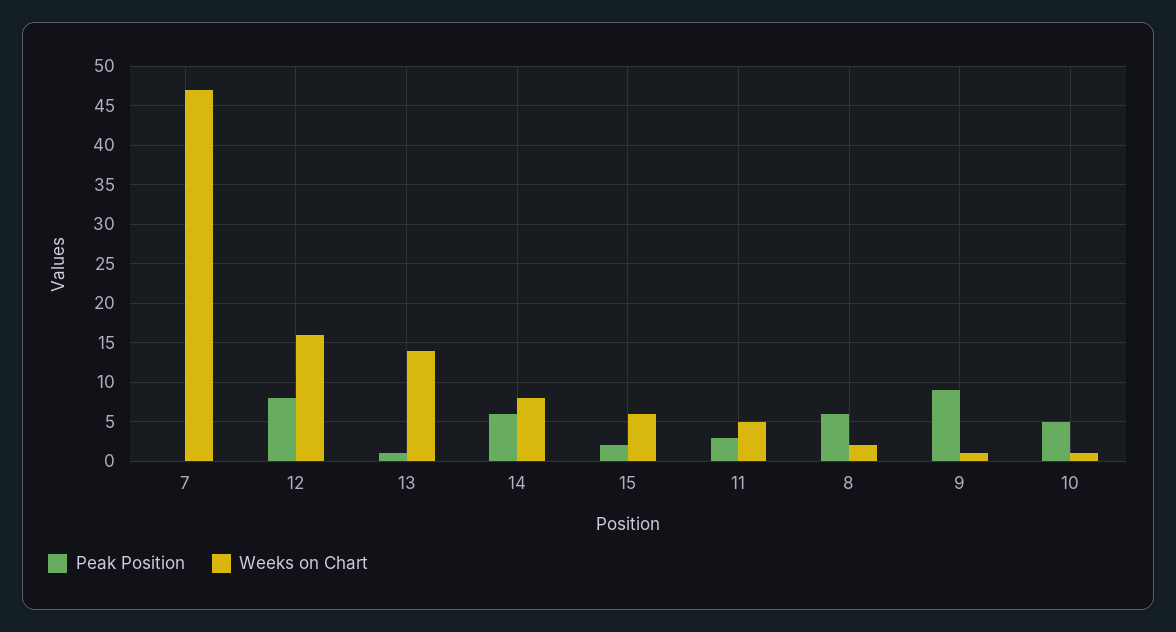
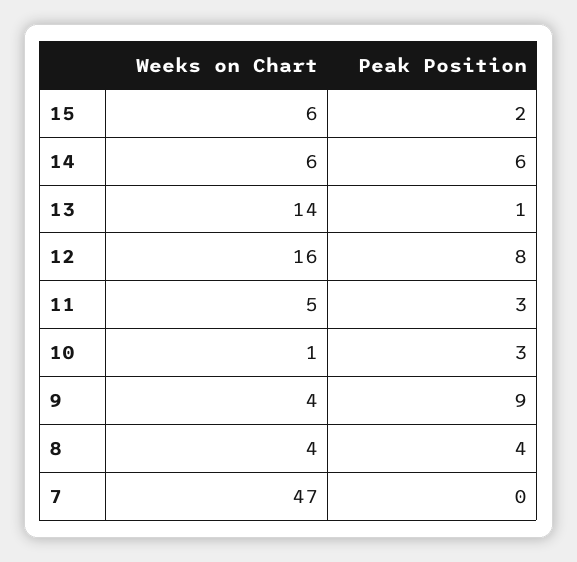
Weeks on Chart, 14: 8 -> 6
Peak Position, 8: 6 -> 4
Weeks on Chart, 8: 2 -> 4
Weeks on Chart, 9: 1 -> 4
Peak Position, 10: 5 -> 3

